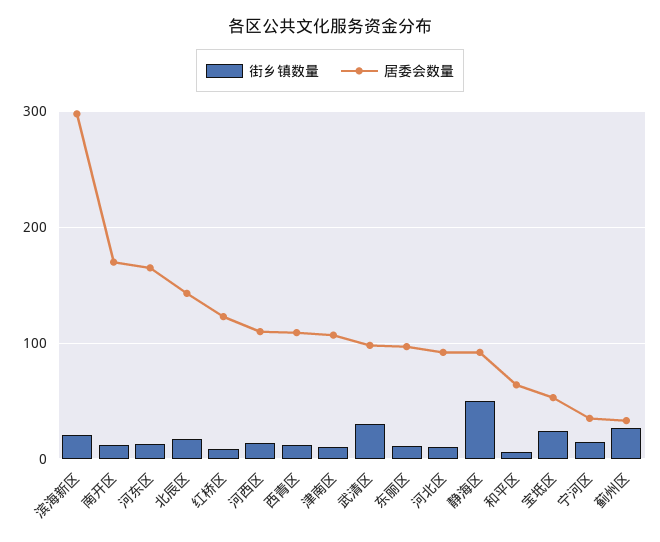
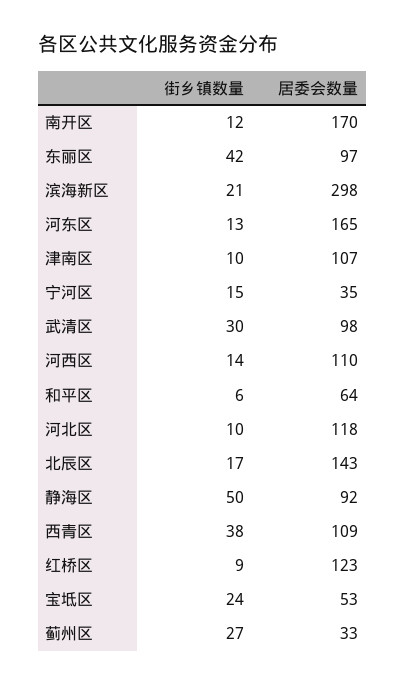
街乡镇数量, 西青区: 10 -> 38
街乡镇数量, 东丽区: 10 -> 42
居委会数量, 河北区: 90 -> 118

